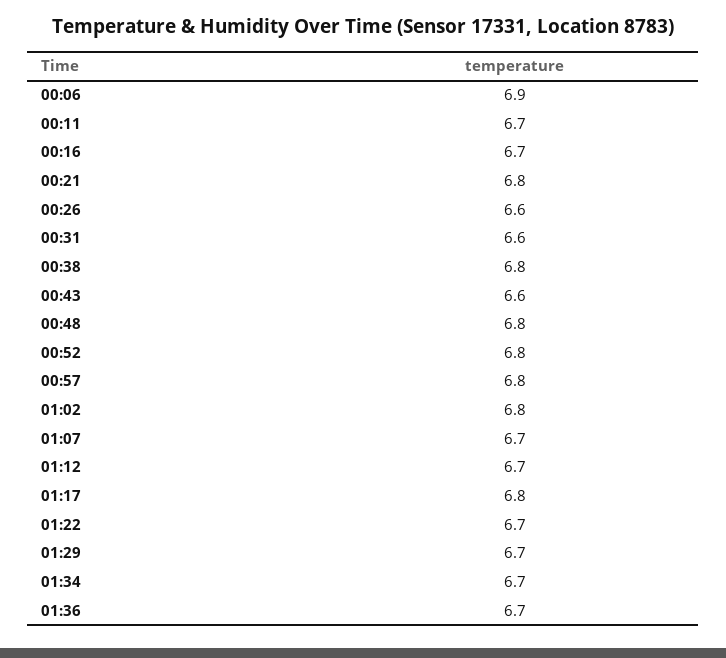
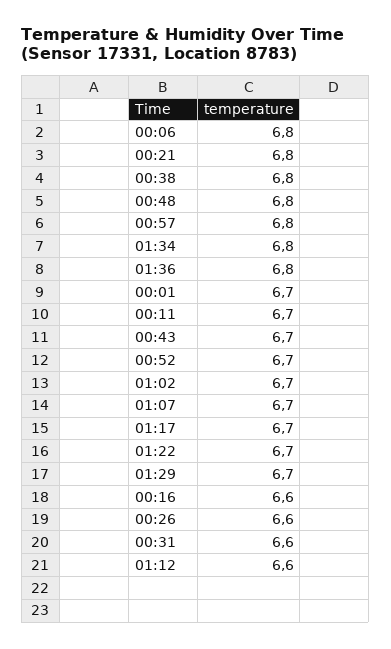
00:06: 6.9 -> 6.8
00:16: 6.7 -> 6.6
00:43: 6.6 -> 6.7
00:52: 6.8 -> 6.7
01:02: 6.8 -> 6.7
01:12: 6.7 -> 6.6
01:17: 6.8 -> 6.7
01:34: 6.7 -> 6.8
01:36: 6.7 -> 6.8
00:01: none -> 6.7

